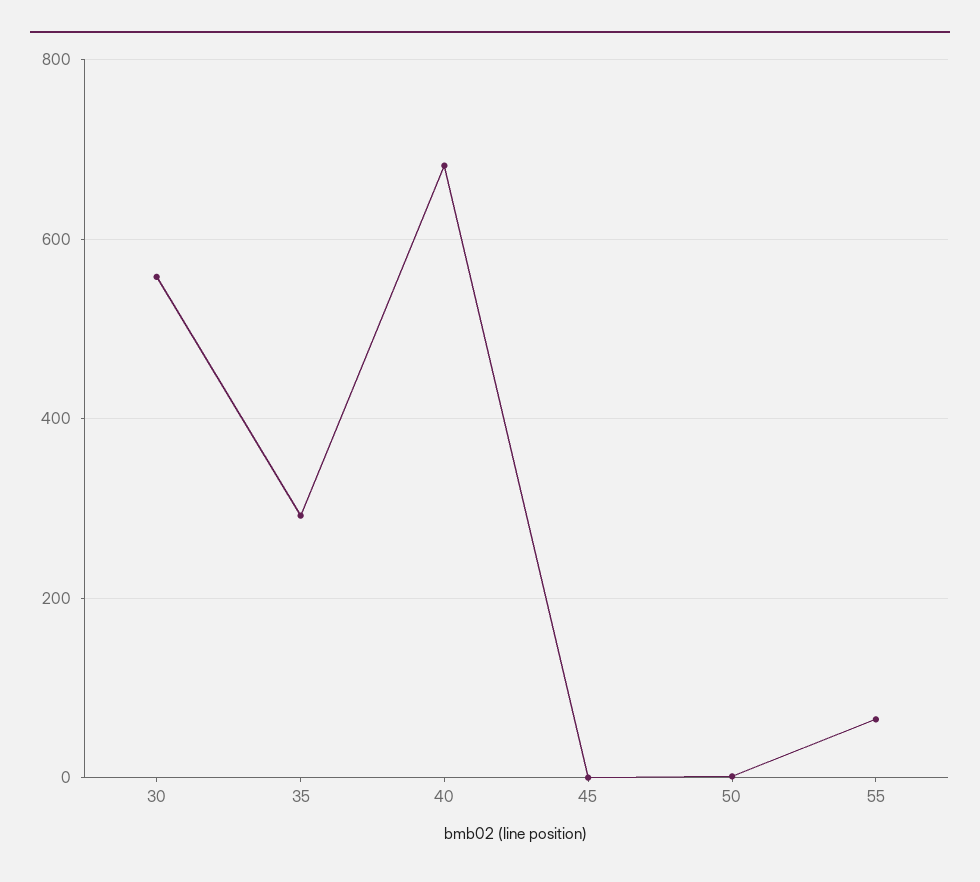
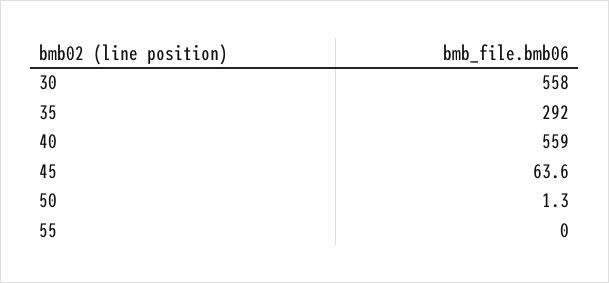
40: 680 -> 559
45: 0 -> 63.6
55: 60 -> 0

